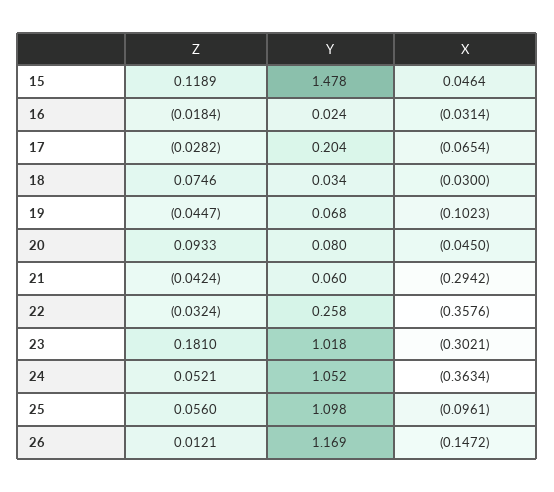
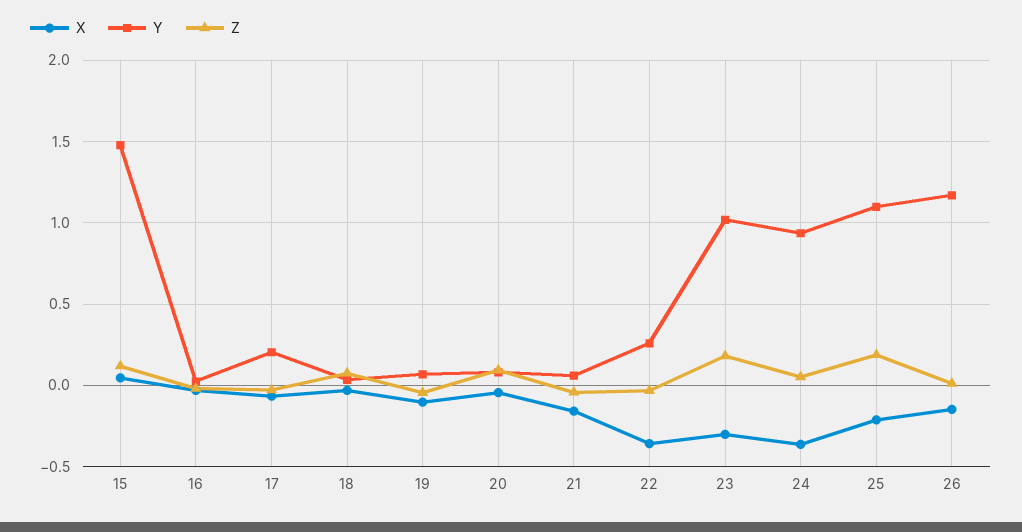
X, 21: -0.2942 -> -0.15
Y, 24: 1.052 -> 0.95
Z, 25: 0.056 -> 0.2
X, 25: -0.0961 -> -0.2

